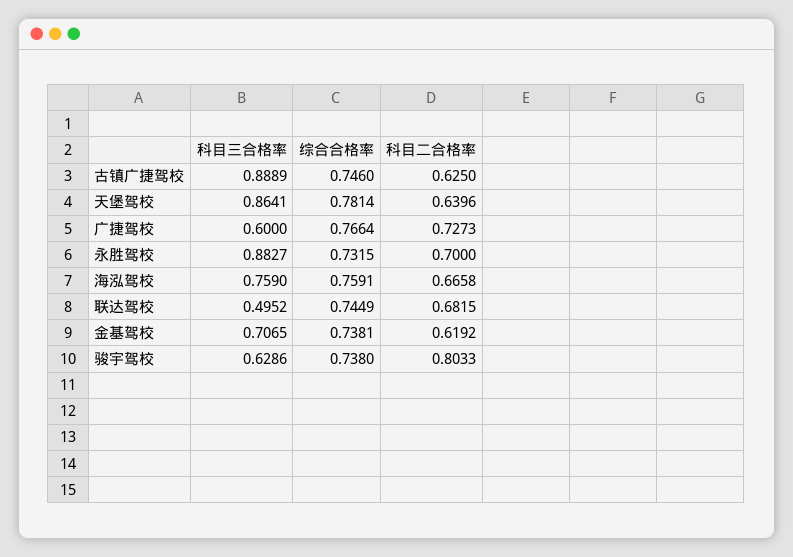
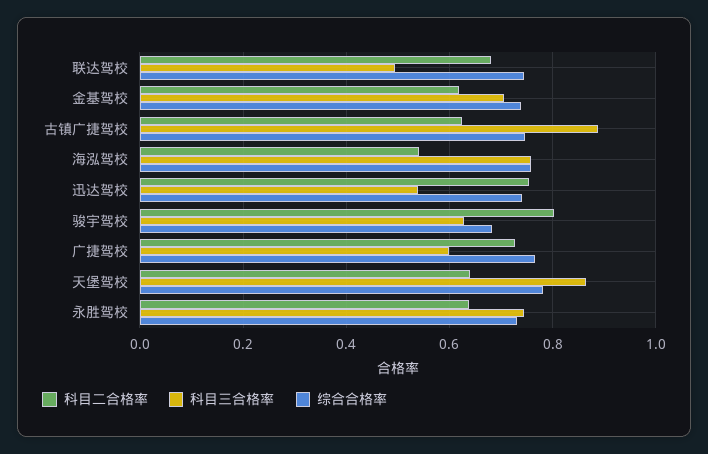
科目三合格率, 永胜驾校: 0.8827 -> 0.74
科目二合格率, 永胜驾校: 0.7 -> 0.64
科目二合格率, 海泓驾校: 0.6658 -> 0.54
综合合格率, 骏宇驾校: 0.738 -> 0.68
科目二合格率, 迅达驾校: none -> 0.76
科目三合格率, 迅达驾校: none -> 0.54
综合合格率, 迅达驾校: none -> 0.74

